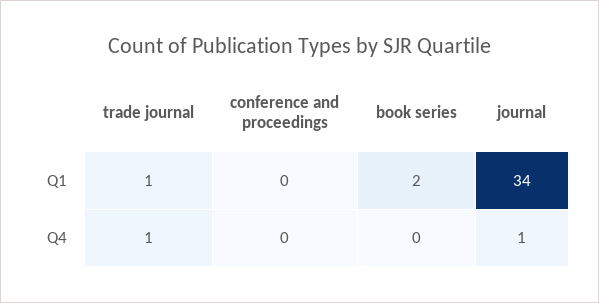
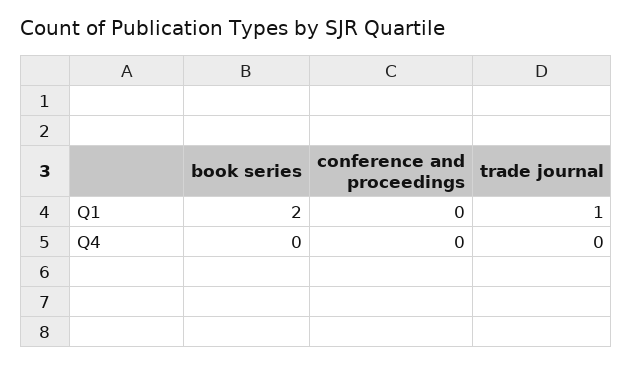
journal, Q1: 34 -> none
trade journal, Q4: 1 -> 0
journal, Q4: 1 -> none

